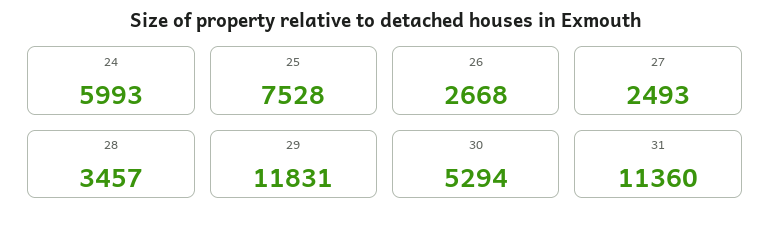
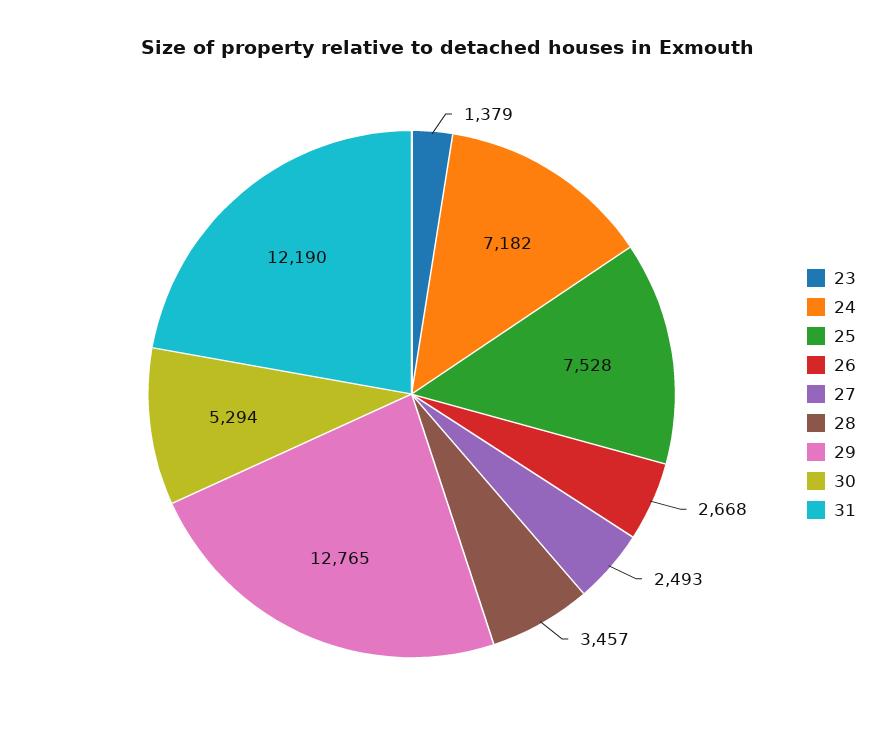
24: 5993 -> 7182
29: 11831 -> 12765
31: 11360 -> 12190
23: none -> 1379

